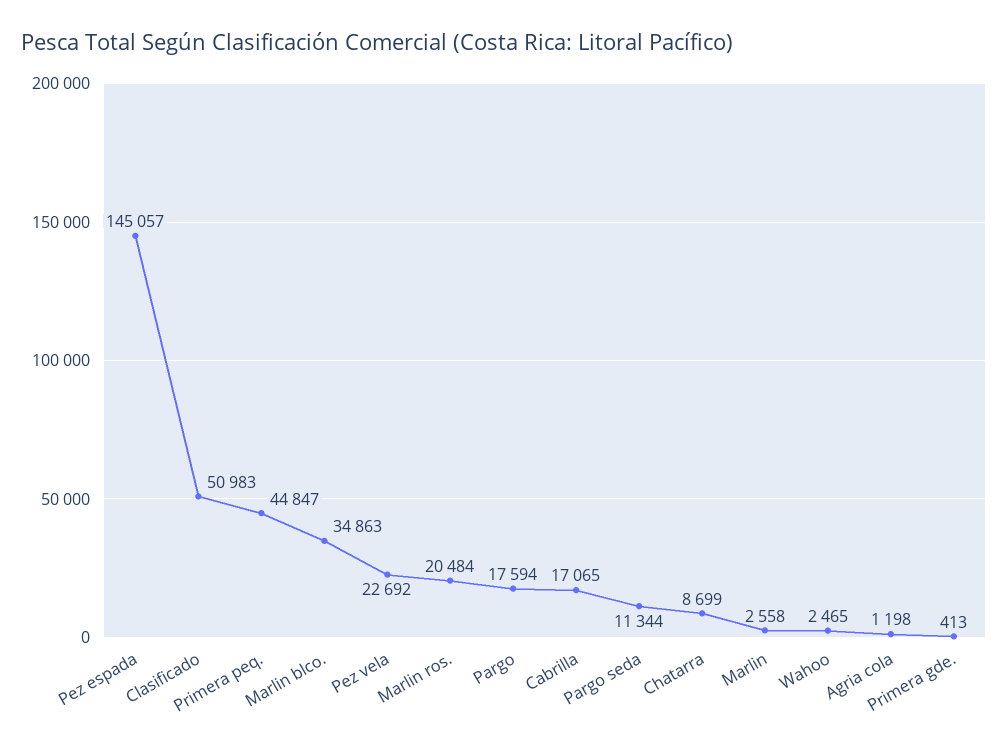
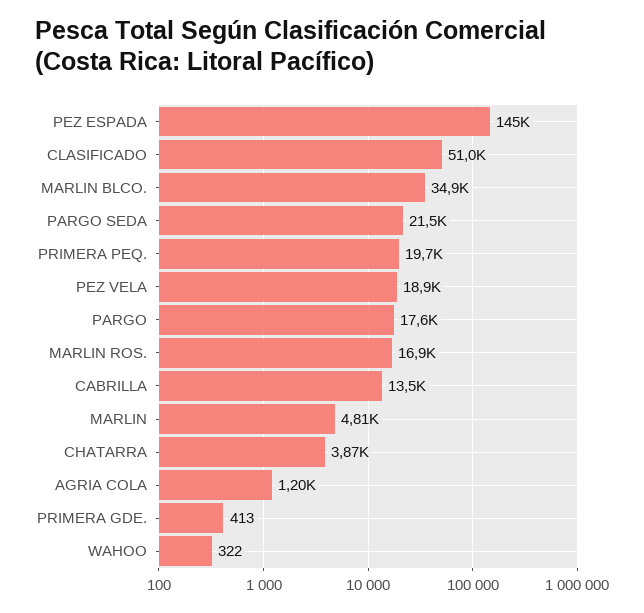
Primera peq.: 44847 -> 19700
Pez vela: 22692 -> 18900
Marlin ros.: 20484 -> 16900
Cabrilla: 17065 -> 13500
Pargo seda: 11344 -> 21500
Chatarra: 8699 -> 3870
Marlin: 2558 -> 4810
Wahoo: 2465 -> 322

